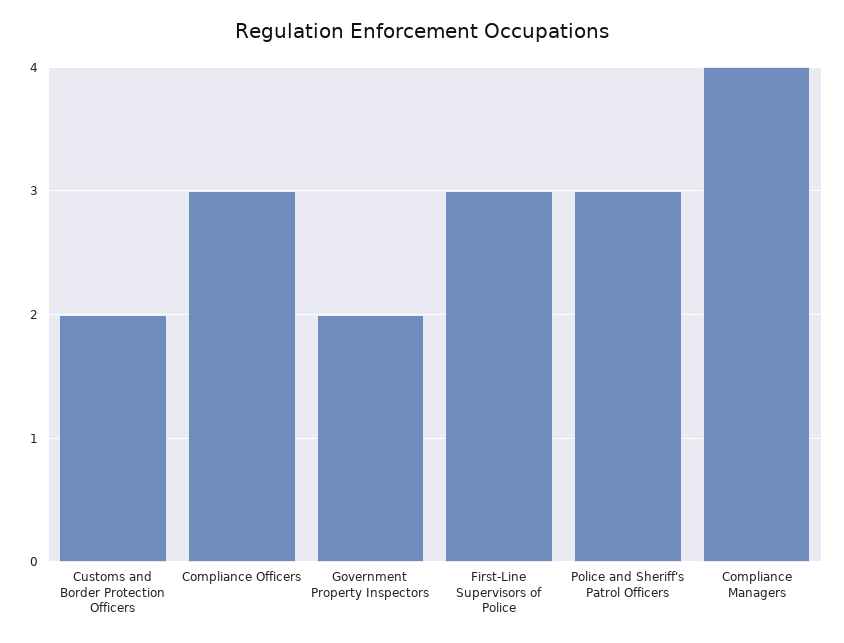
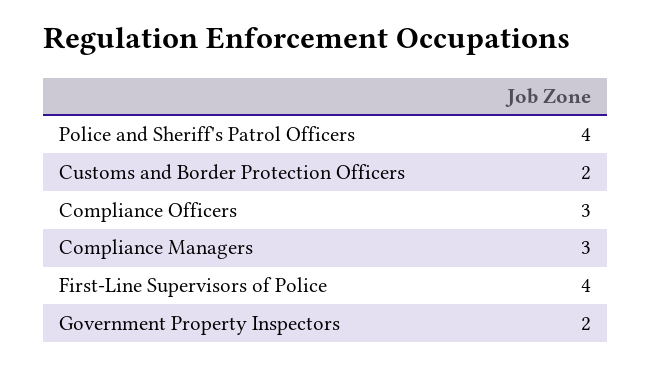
First-Line Supervisors of Police: 3 -> 4
Police and Sheriff's Patrol Officers: 3 -> 4
Compliance Managers: 4 -> 3

